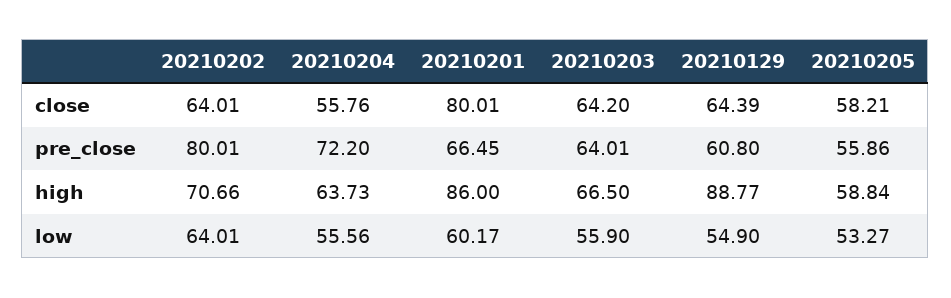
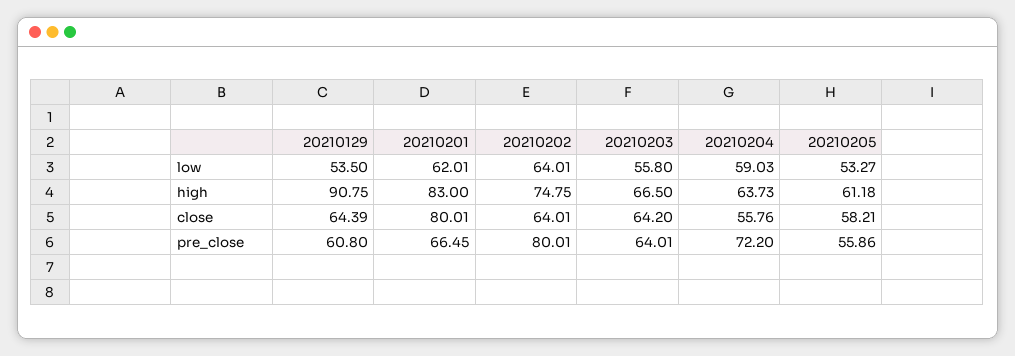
20210202, high: 70.66 -> 74.75
20210201, high: 86 -> 83
20210129, high: 88.77 -> 90.75
20210205, high: 58.84 -> 61.18
20210204, low: 55.56 -> 59.03
20210201, low: 60.17 -> 62.01
20210203, low: 55.9 -> 55.8
20210129, low: 54.9 -> 53.5

